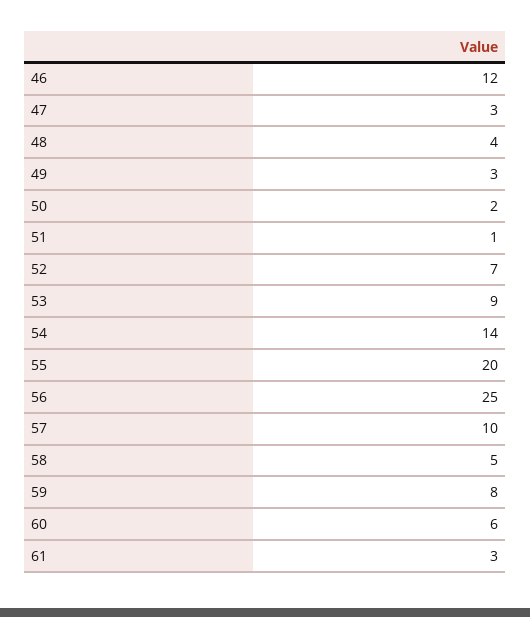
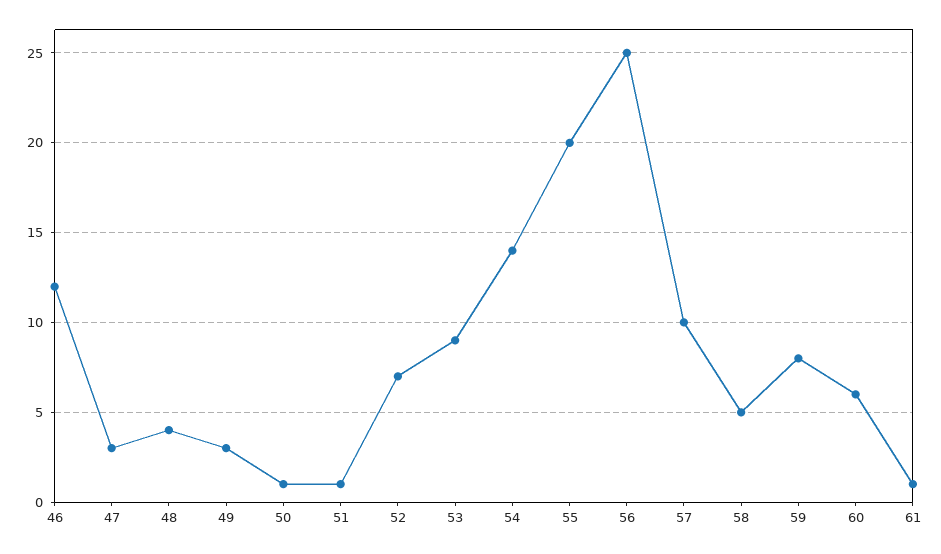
50: 2 -> 1
61: 3 -> 1

